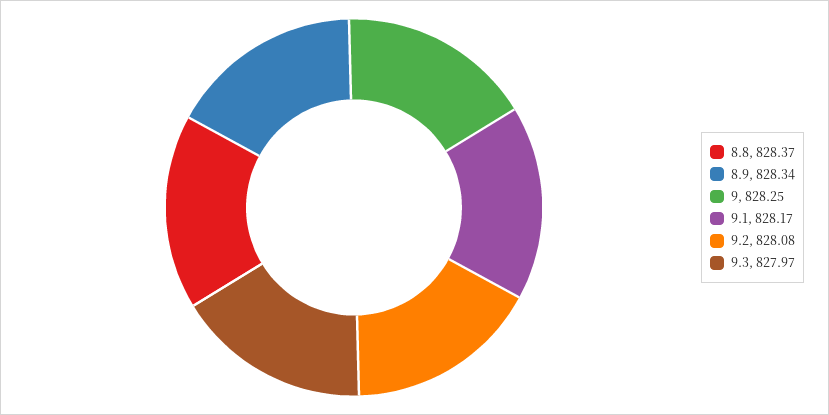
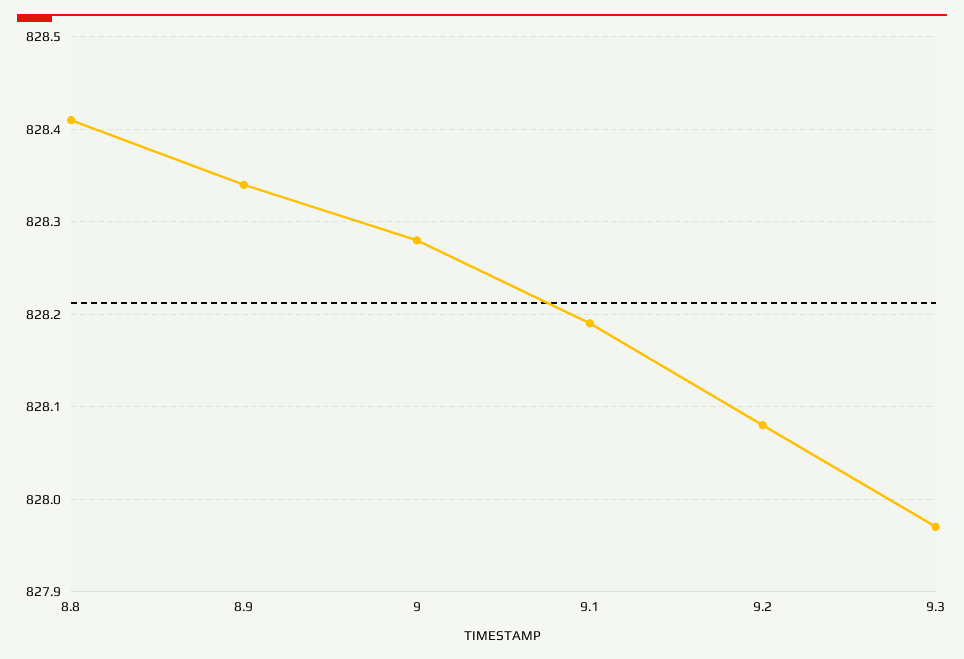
8.8: 828.37 -> 828.41
9: 828.25 -> 828.28
9.1: 828.17 -> 828.19

